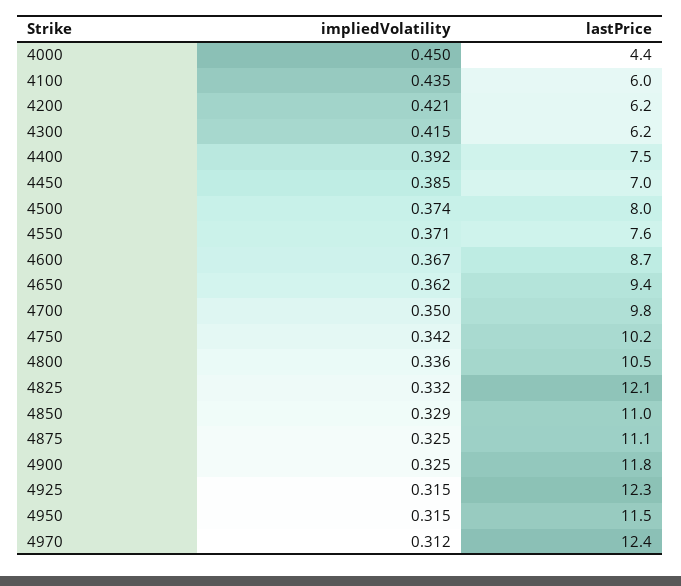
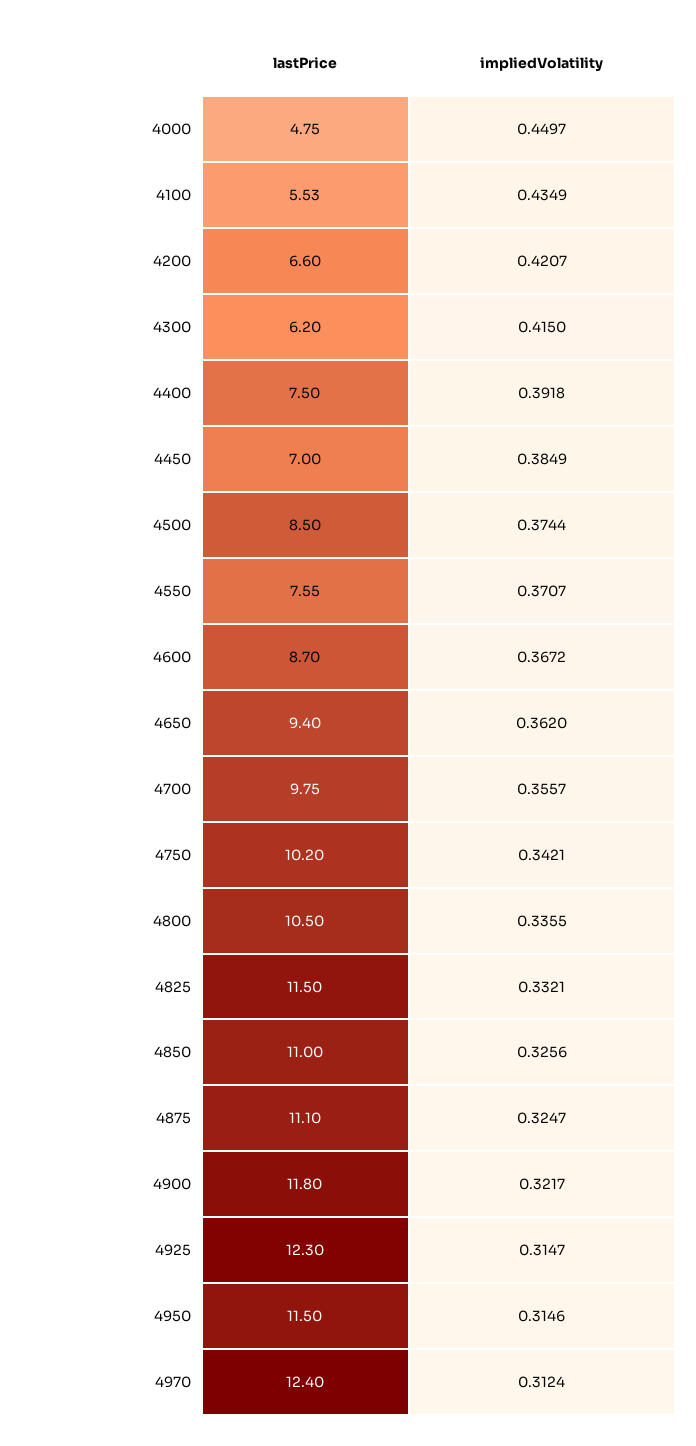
lastPrice, 4000: 4.4 -> 4.75
lastPrice, 4100: 6 -> 5.53
lastPrice, 4200: 6.2 -> 6.6
lastPrice, 4500: 8 -> 8.5
impliedVolatility, 4700: 0.35 -> 0.3557
lastPrice, 4825: 12.1 -> 11.5
impliedVolatility, 4850: 0.329 -> 0.3256
impliedVolatility, 4900: 0.325 -> 0.3217

